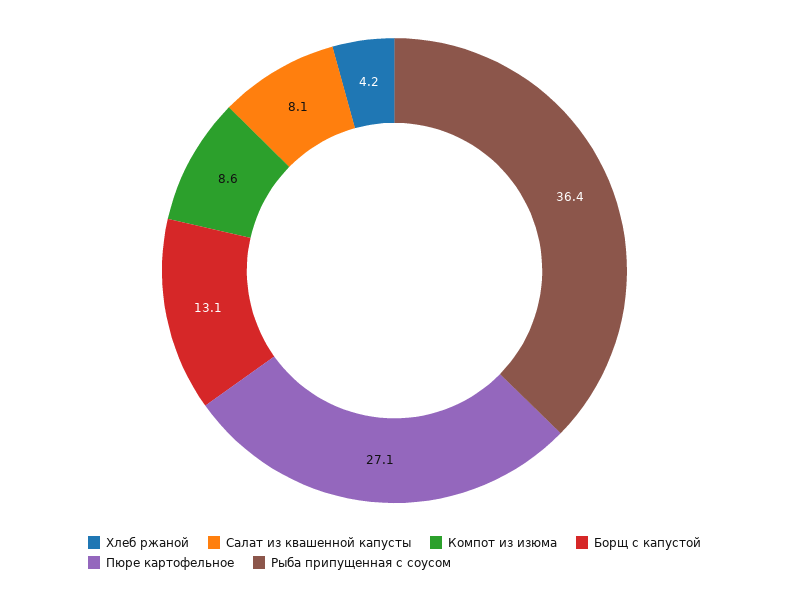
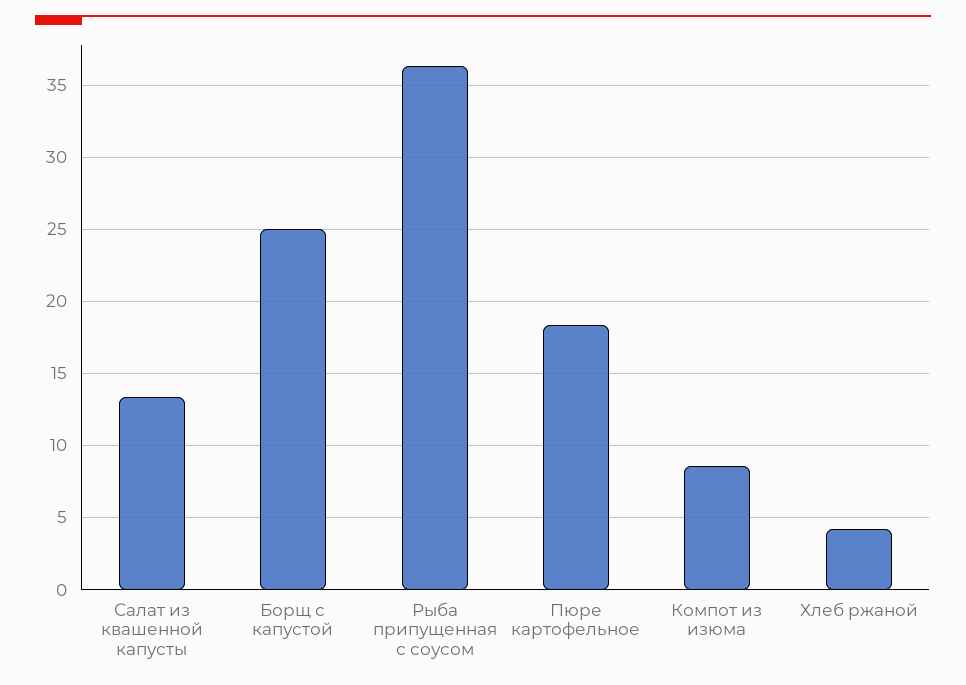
Салат из квашенной капусты: 8.1 -> 13.5
Борщ с капустой: 13.1 -> 25
Пюре картофельное: 27.1 -> 18.5

